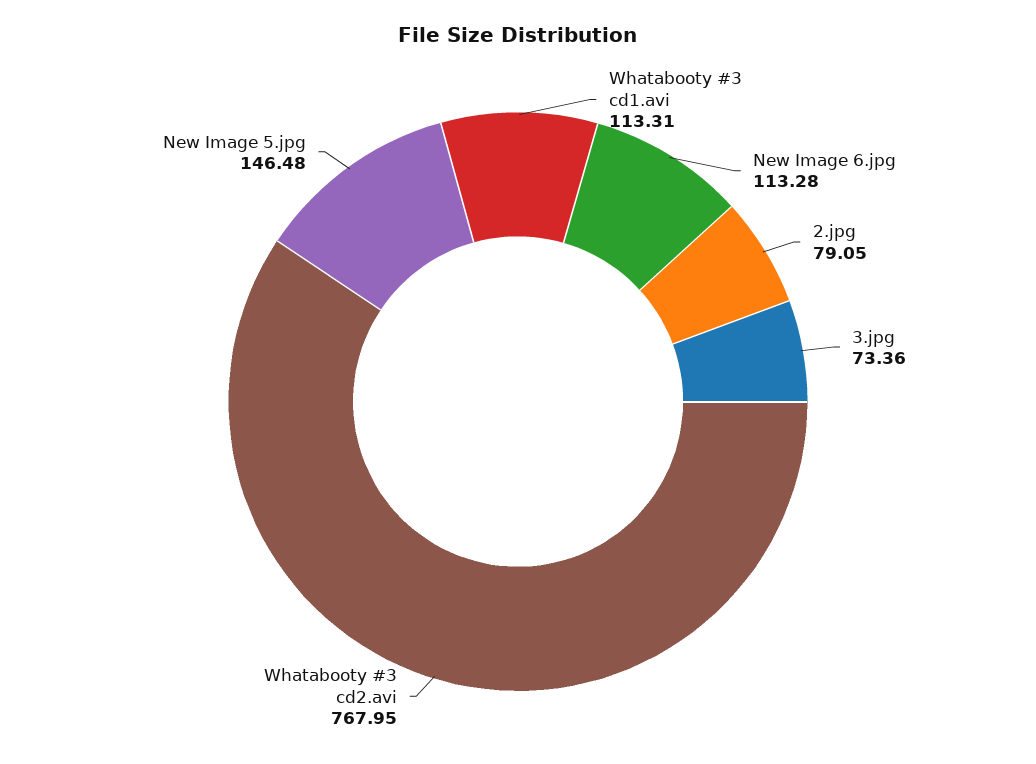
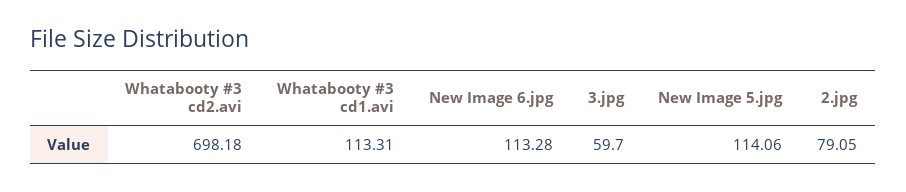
3.jpg: 73.36 -> 59.7
Whatabooty #3 cd2.avi: 767.95 -> 698.18
New Image 5.jpg: 146.48 -> 114.06

